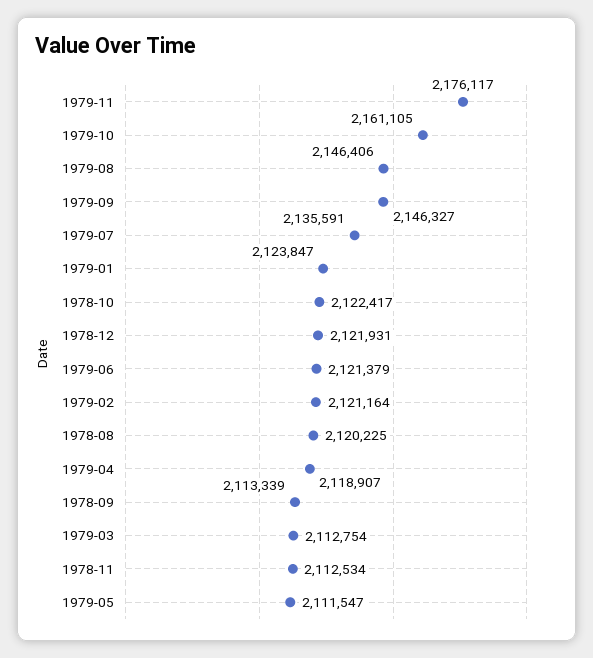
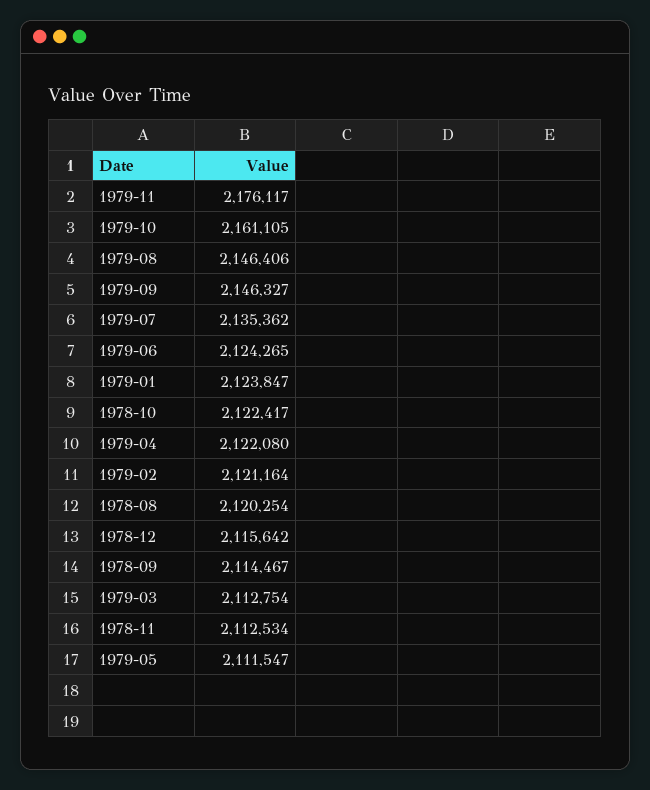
1979-07: 2135591 -> 2135362
1978-12: 2121931 -> 2115642
1979-06: 2121379 -> 2124265
1978-08: 2120225 -> 2120254
1979-04: 2118907 -> 2122080
1978-09: 2113339 -> 2114467

